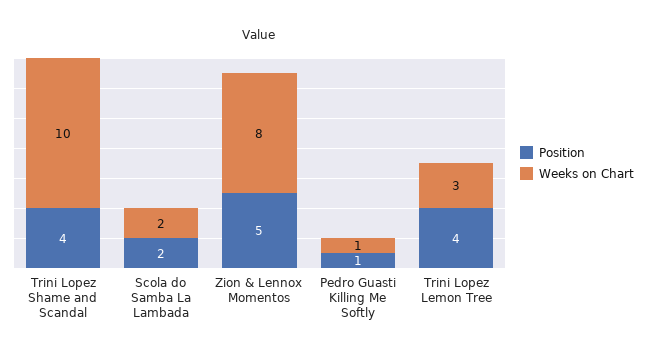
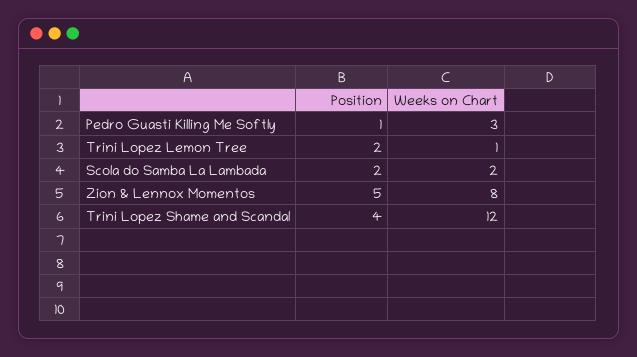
Weeks on Chart, Trini Lopez Shame and Scandal: 10 -> 12
Weeks on Chart, Pedro Guasti Killing Me Softly: 1 -> 3
Position, Trini Lopez Lemon Tree: 4 -> 2
Weeks on Chart, Trini Lopez Lemon Tree: 3 -> 1

